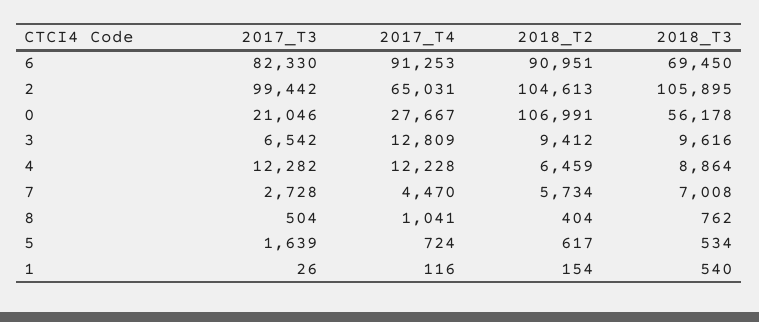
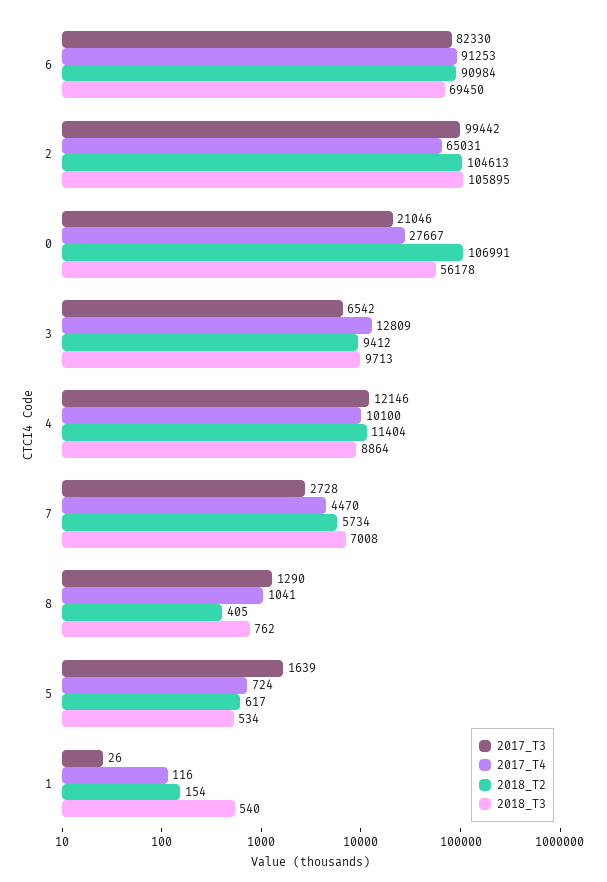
2018_T2, 6: 90951 -> 90984
2018_T3, 3: 9616 -> 9713
2017_T3, 4: 12282 -> 12146
2017_T4, 4: 12228 -> 10100
2018_T2, 4: 6459 -> 11404
2017_T3, 8: 504 -> 1290
2018_T2, 8: 404 -> 405

